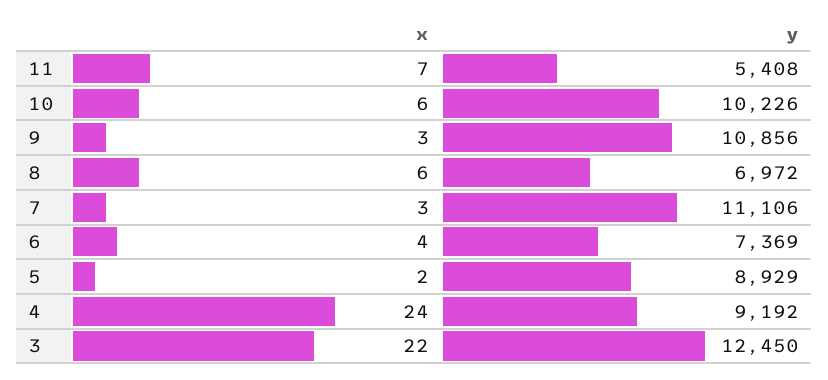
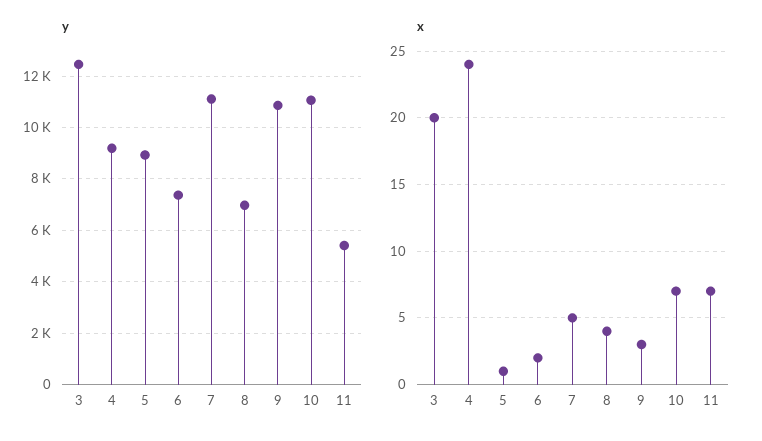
x, 10: 6 -> 7
y, 10: 10226 -> 11000
x, 8: 6 -> 4
x, 7: 3 -> 5
x, 6: 4 -> 2
x, 5: 2 -> 1
x, 3: 22 -> 20

